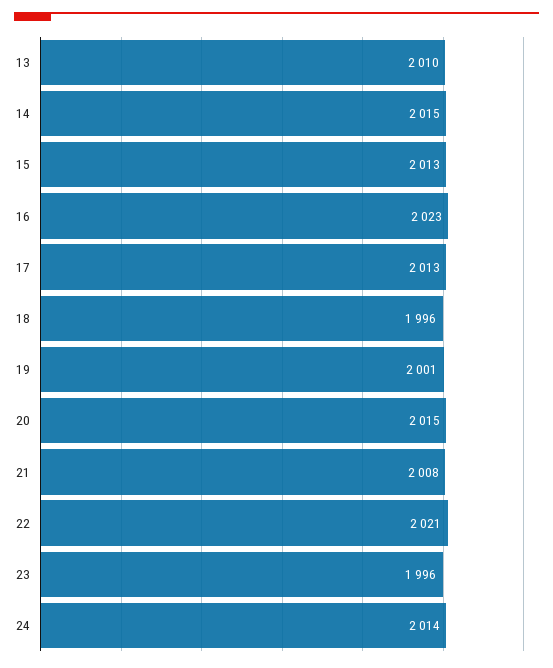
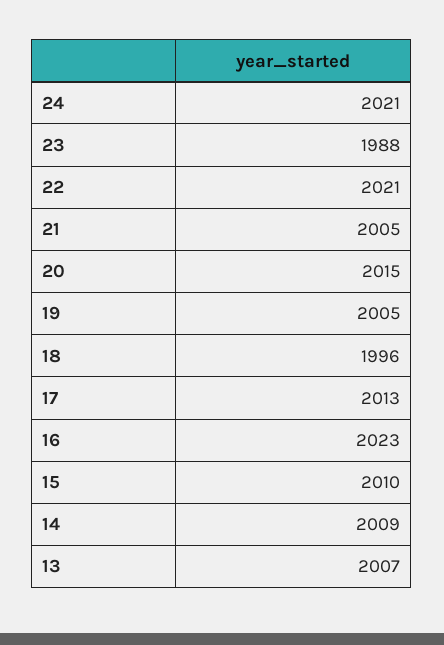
13: 2010 -> 2007
14: 2015 -> 2009
15: 2013 -> 2010
19: 2001 -> 2005
21: 2008 -> 2005
23: 1996 -> 1988
24: 2014 -> 2021

